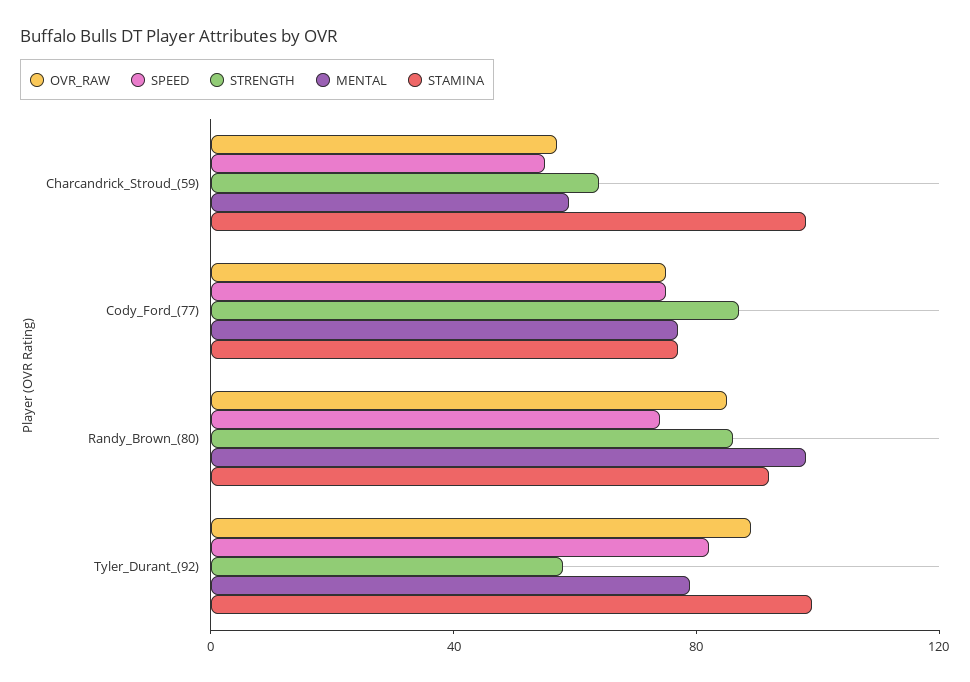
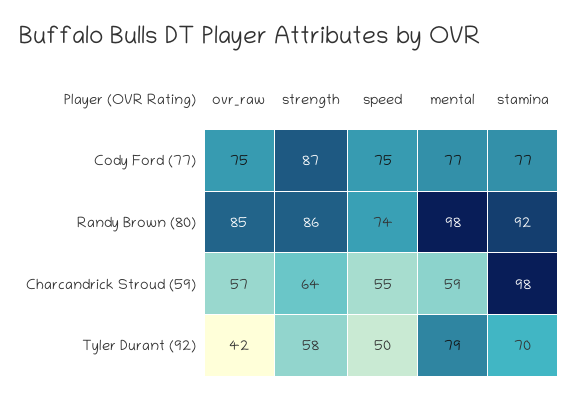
OVR_RAW, Tyler_Durant_(92): 90 -> 42
SPEED, Tyler_Durant_(92): 80 -> 50
STAMINA, Tyler_Durant_(92): 100 -> 70

